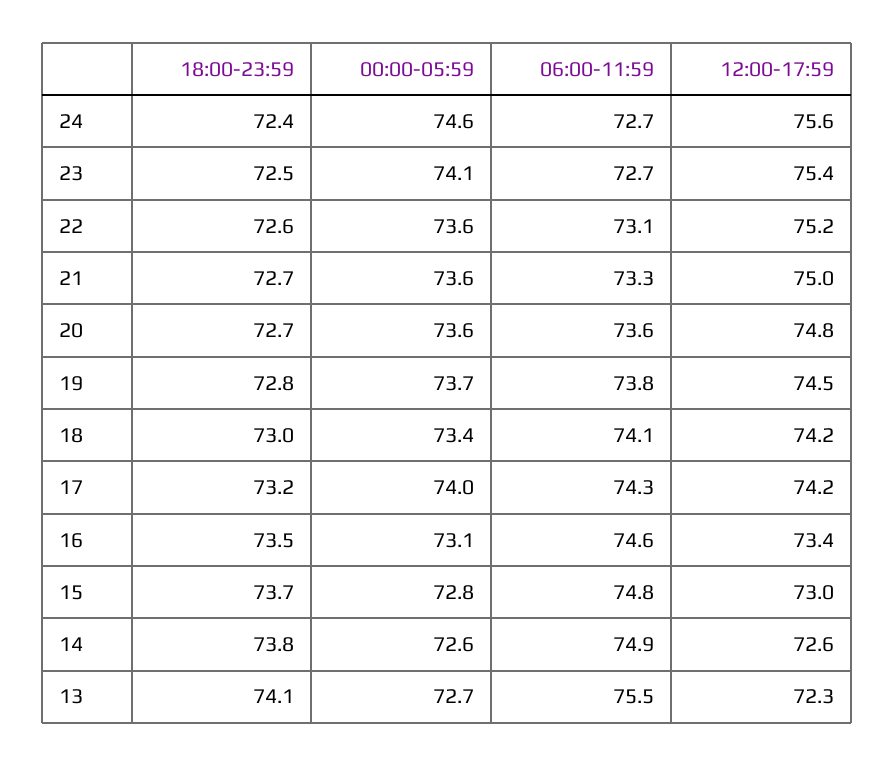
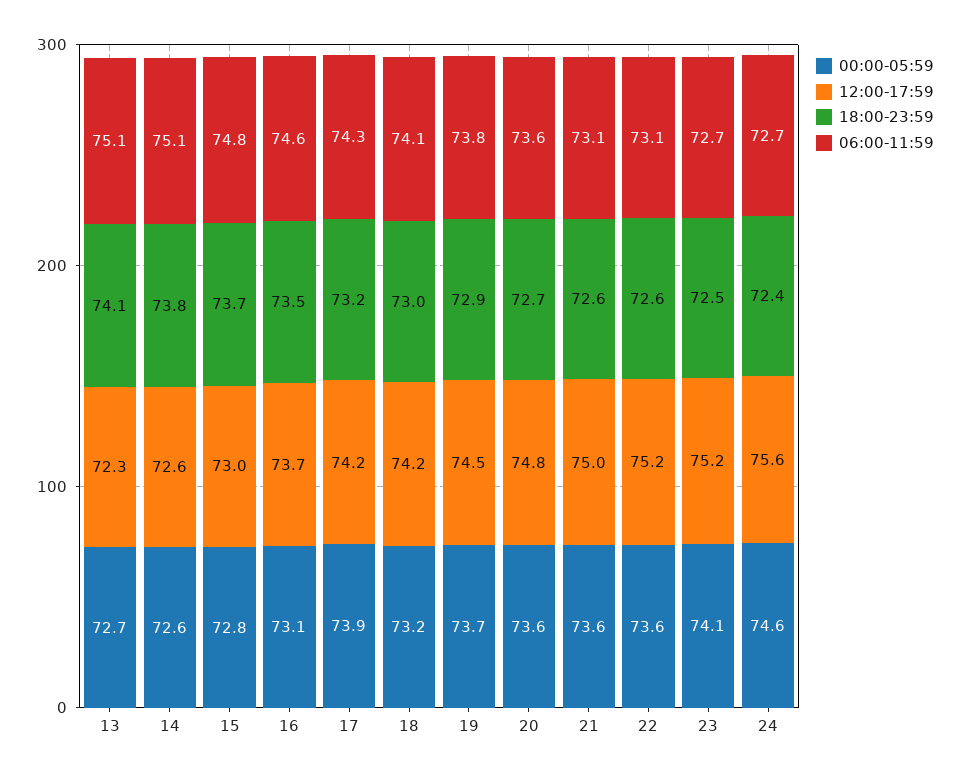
12:00-17:59, 23: 75.4 -> 75.2
18:00-23:59, 21: 72.7 -> 72.6
06:00-11:59, 21: 73.3 -> 73.1
18:00-23:59, 19: 72.8 -> 72.9
00:00-05:59, 18: 73.4 -> 73.2
00:00-05:59, 17: 74 -> 73.9
12:00-17:59, 16: 73.4 -> 73.7
06:00-11:59, 14: 74.9 -> 75.1
06:00-11:59, 13: 75.5 -> 75.1

